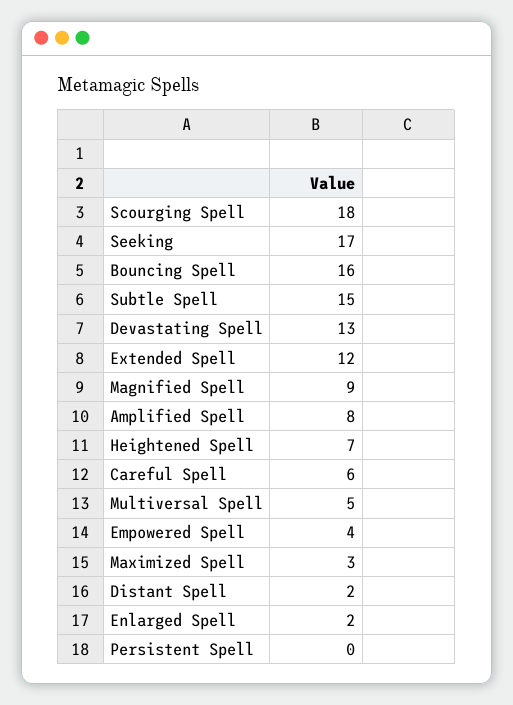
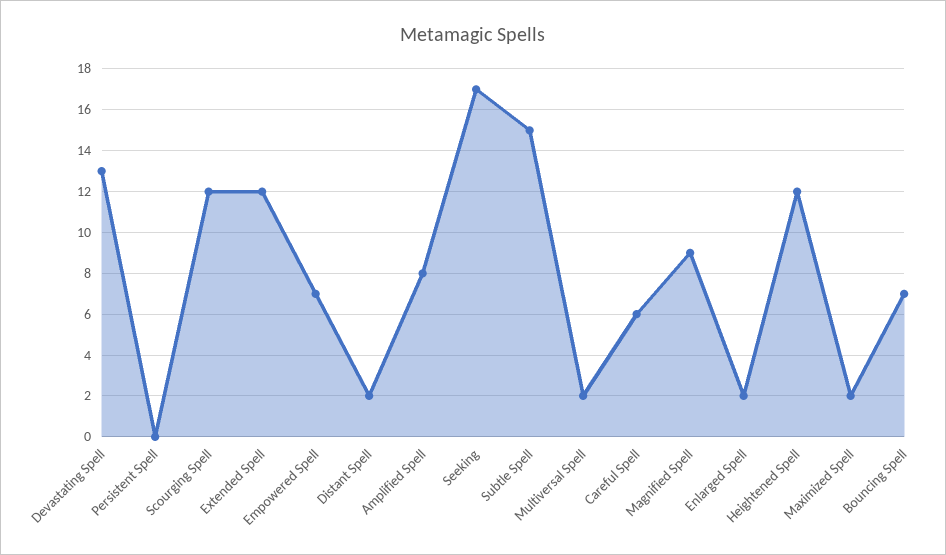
Scourging Spell: 18 -> 12
Bouncing Spell: 16 -> 7
Heightened Spell: 7 -> 12
Multiversal Spell: 5 -> 2
Empowered Spell: 4 -> 7
Maximized Spell: 3 -> 2

